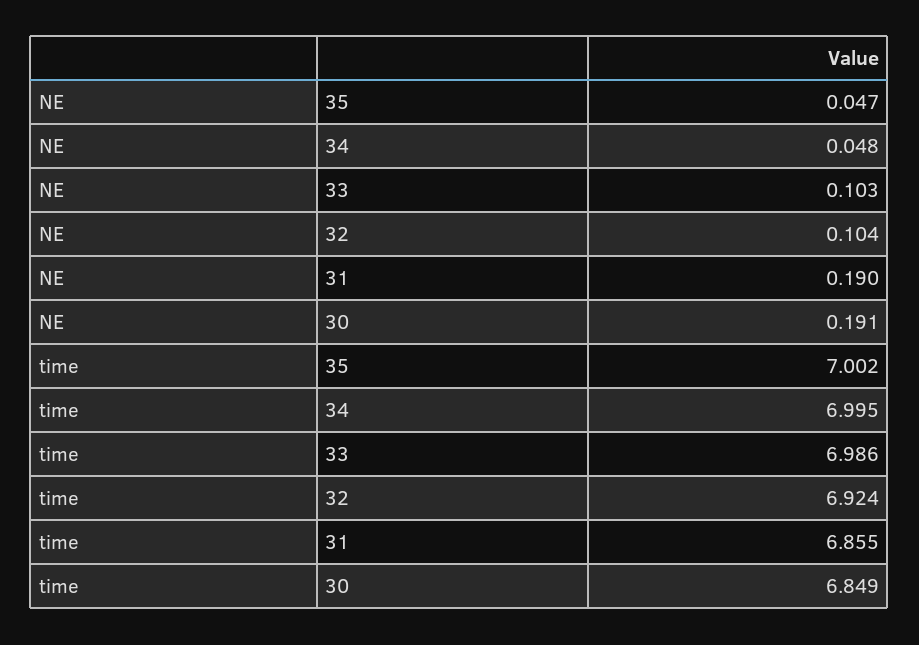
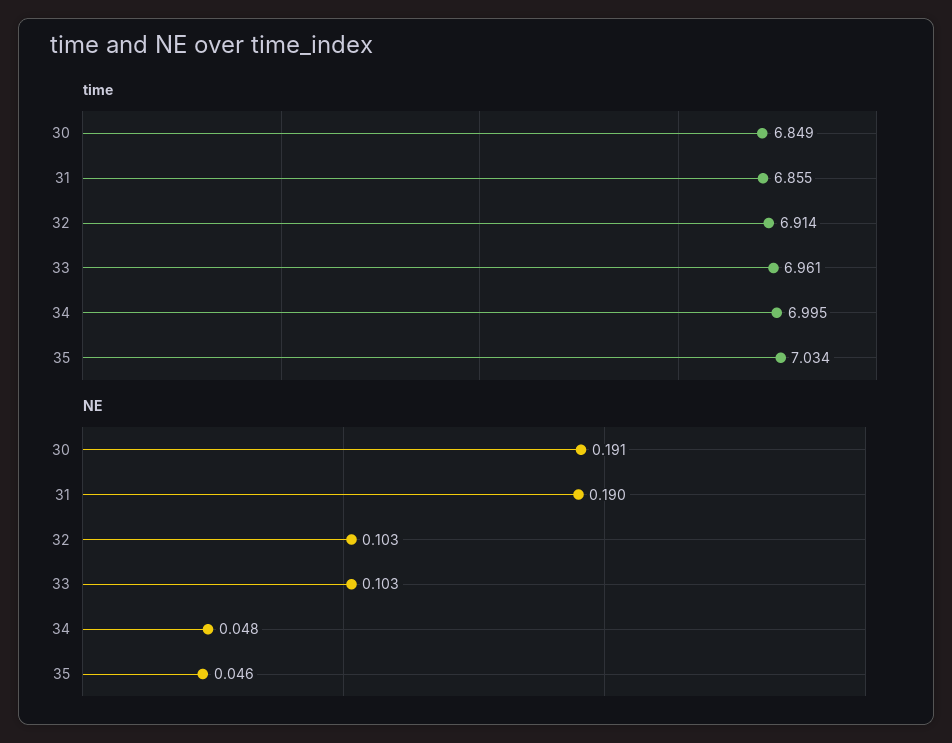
NE, 35: 0.047 -> 0.046
NE, 32: 0.104 -> 0.103
time, 35: 7.002 -> 7.034
time, 33: 6.986 -> 6.961
time, 32: 6.924 -> 6.914

